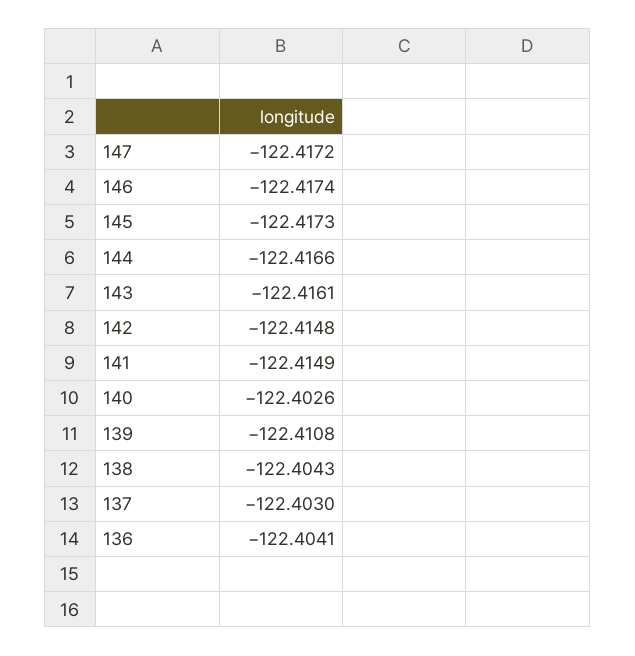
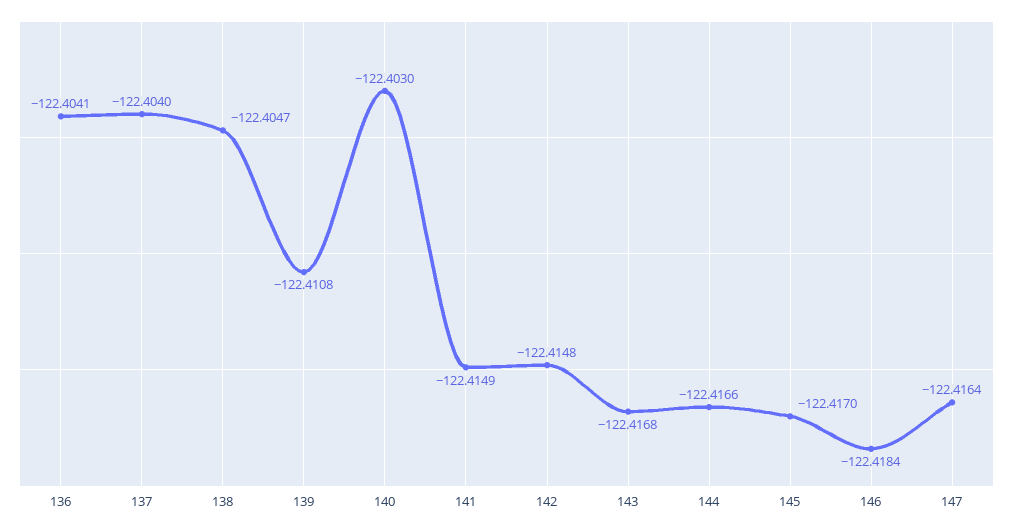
147: -122.4172 -> -122.4164
146: -122.4174 -> -122.4184
145: -122.4173 -> -122.417
143: -122.4161 -> -122.4168
140: -122.4026 -> -122.403
138: -122.4043 -> -122.4047
137: -122.403 -> -122.404

